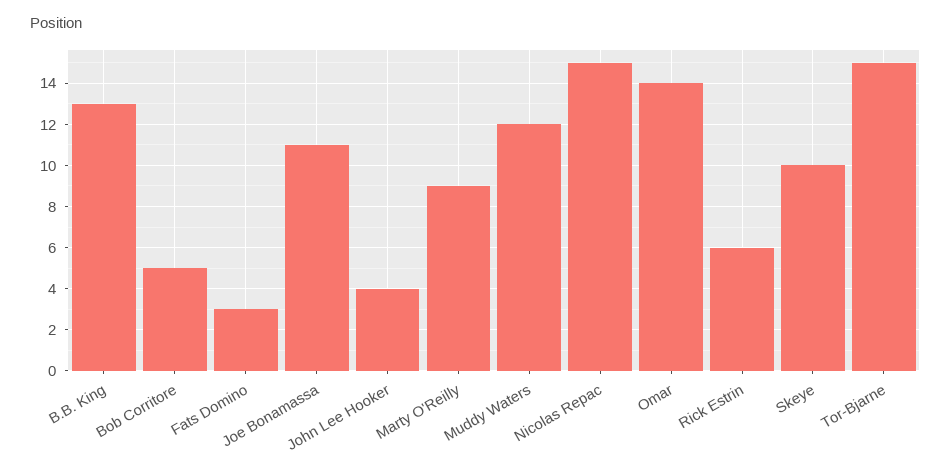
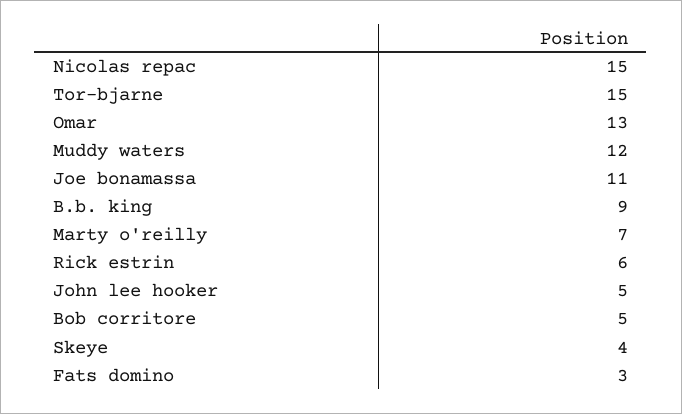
B.B. King: 13 -> 9
John Lee Hooker: 4 -> 5
Marty O'Reilly: 9 -> 7
Omar: 14 -> 13
Skeye: 10 -> 4

